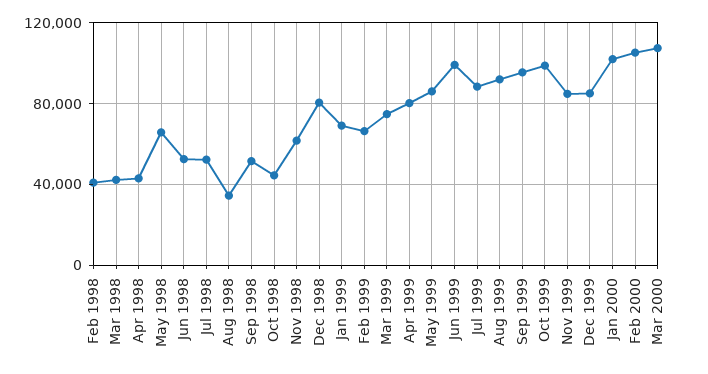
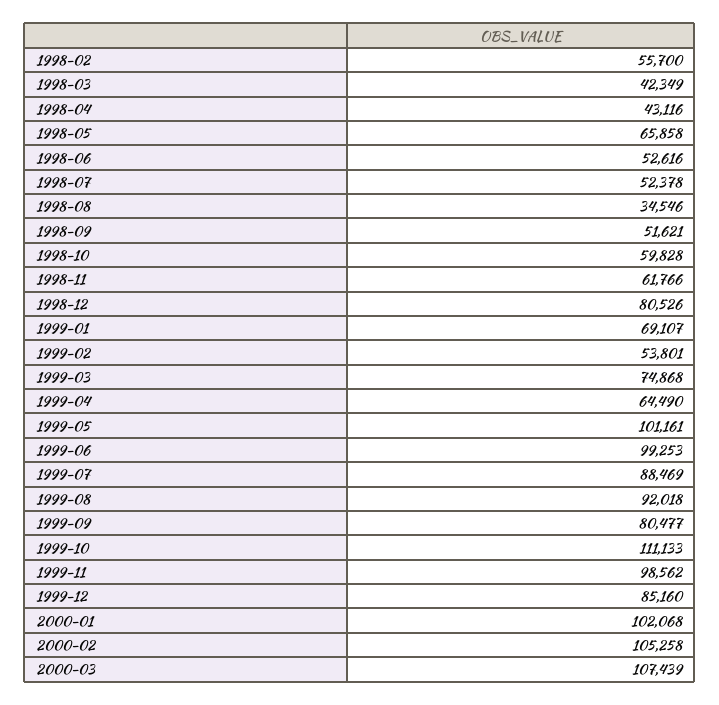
Feb 1998: 40000 -> 55700
Oct 1998: 45000 -> 59828
Feb 1999: 65000 -> 53801
Apr 1999: 80000 -> 64490
May 1999: 85000 -> 101161
Sep 1999: 95000 -> 80477
Oct 1999: 100000 -> 111133
Nov 1999: 85000 -> 98562

